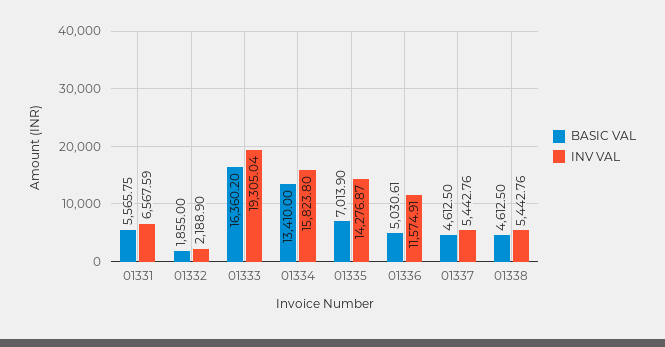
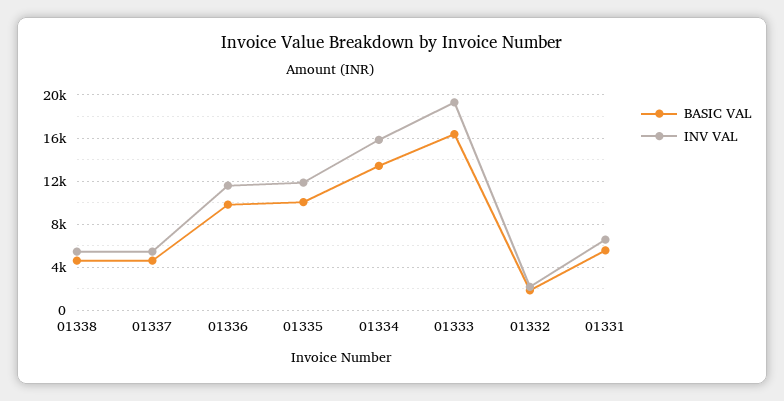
BASIC VAL, 01335: 7013.9 -> 10000
INV VAL, 01335: 14276.87 -> 12000
BASIC VAL, 01336: 5030.61 -> 10000

